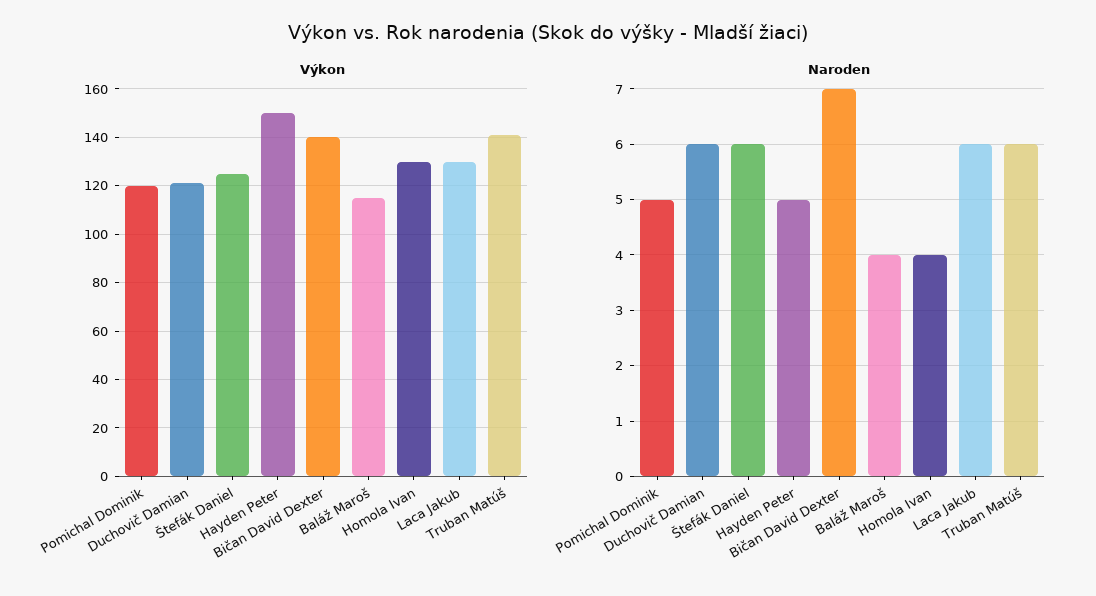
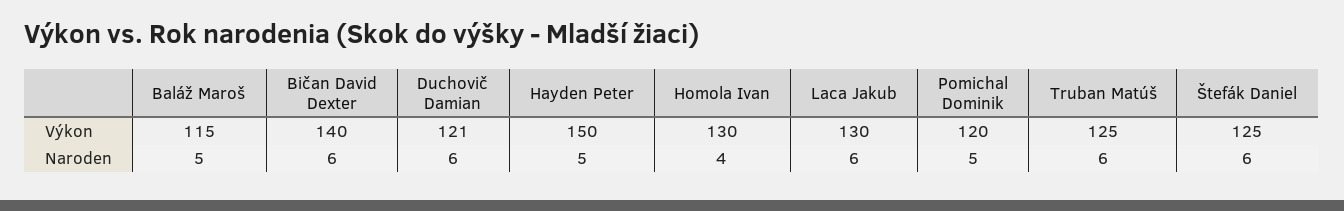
Výkon, Truban Matúš: 140 -> 125
Naroden, Bičan David Dexter: 7 -> 6
Naroden, Baláž Maroš: 4 -> 5

